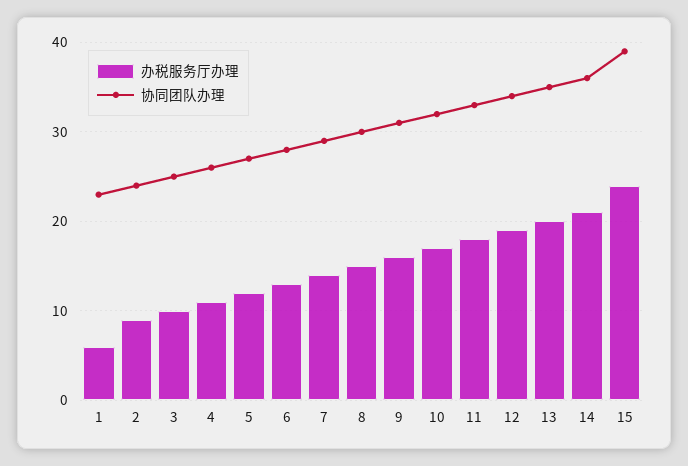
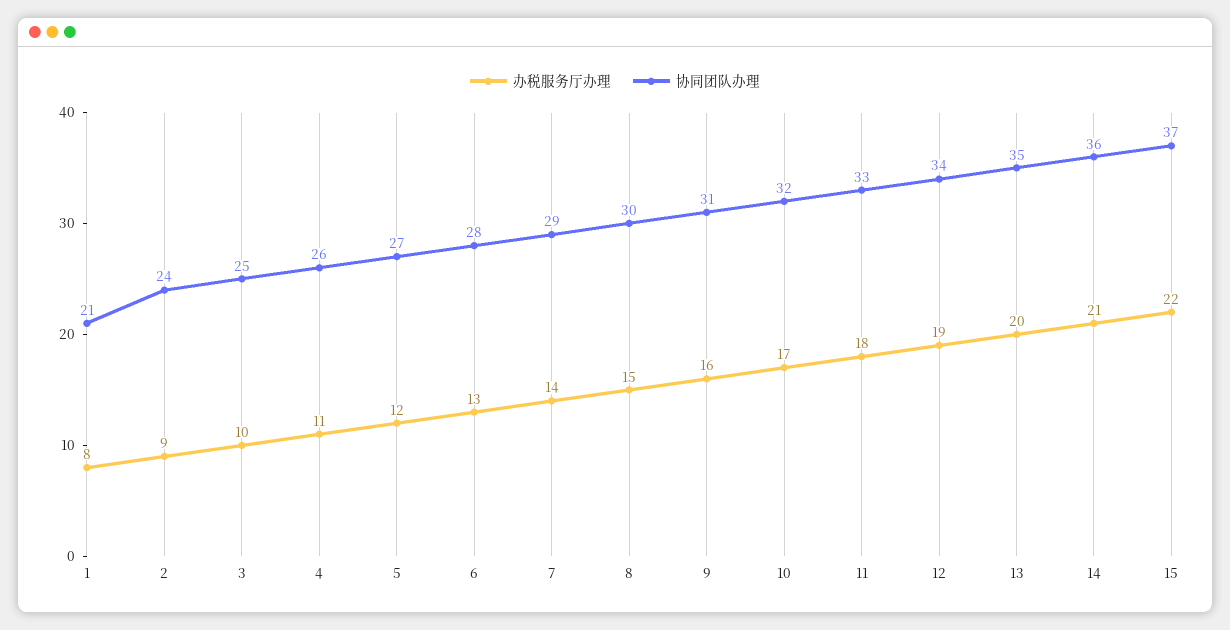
办税服务厅办理, 1: 6 -> 8
协同团队办理, 1: 23 -> 21
办税服务厅办理, 15: 24 -> 22
协同团队办理, 15: 39 -> 37

